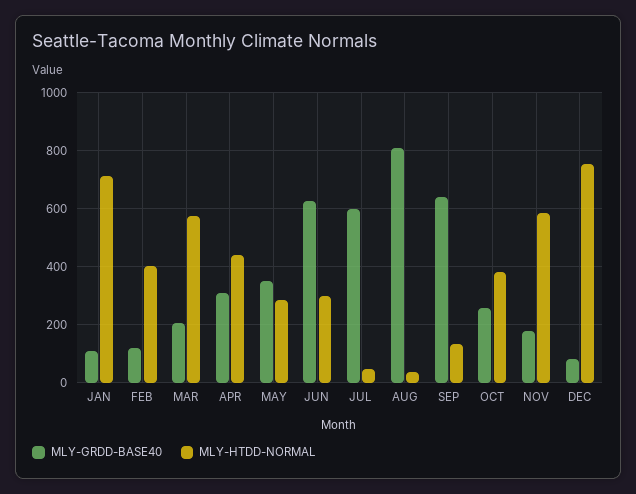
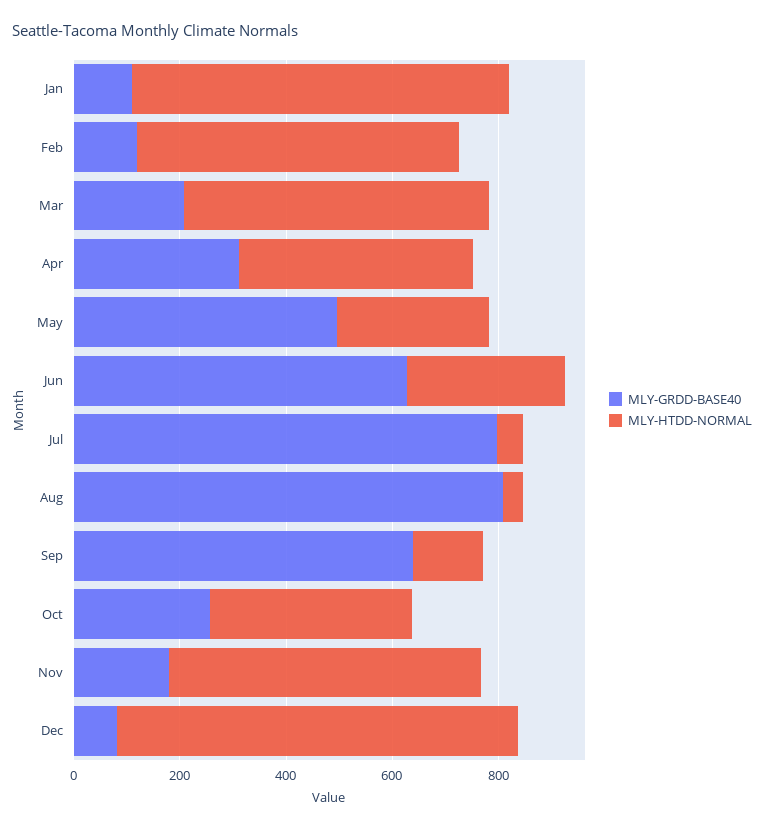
MLY-HTDD-NORMAL, FEB: 400 -> 600
MLY-GRDD-BASE40, MAY: 350 -> 500
MLY-GRDD-BASE40, JUL: 600 -> 800

